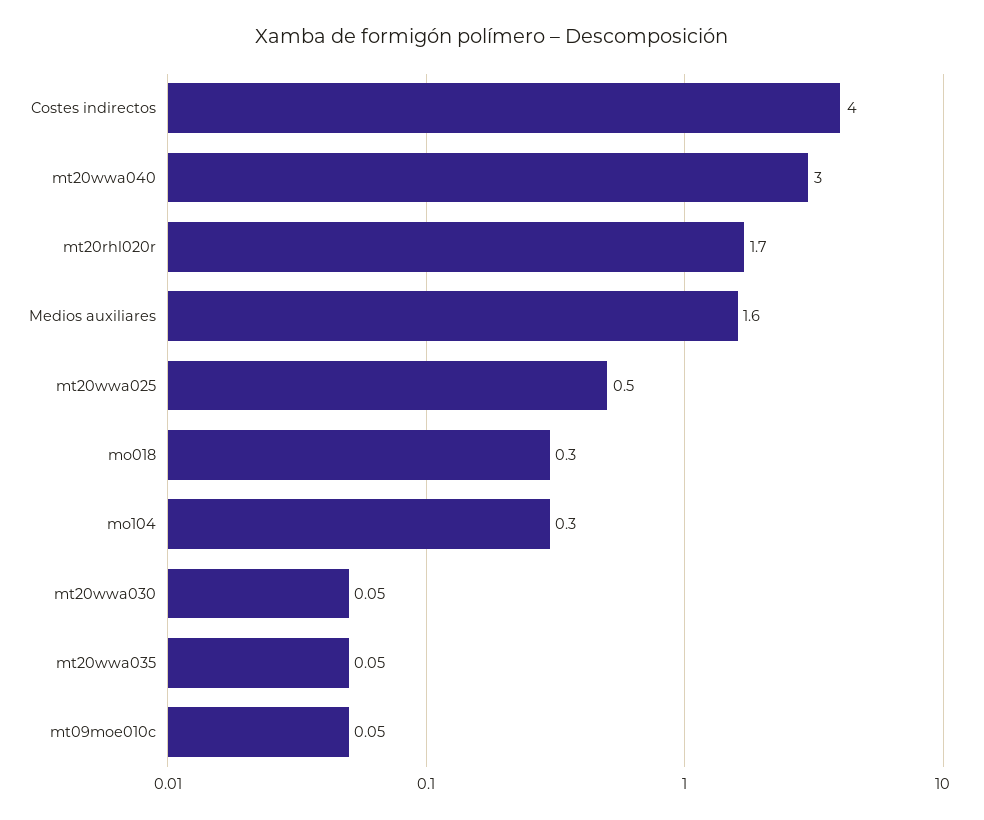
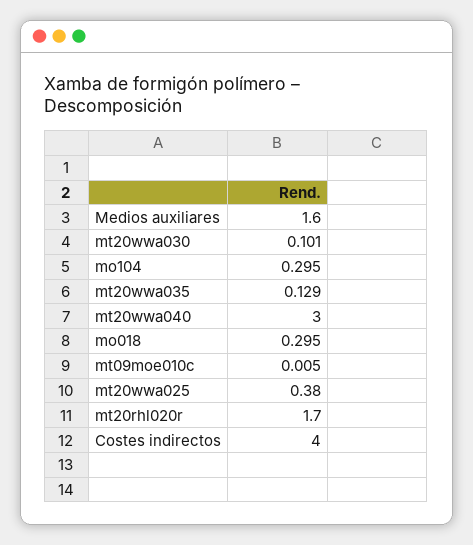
mt20wwa025: 0.5 -> 0.38
mt20wwa030: 0.05 -> 0.101
mt20wwa035: 0.05 -> 0.129
mt09moe010c: 0.05 -> 0.005

